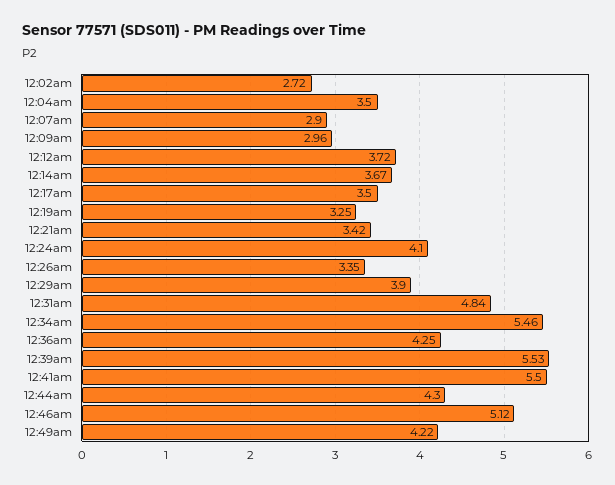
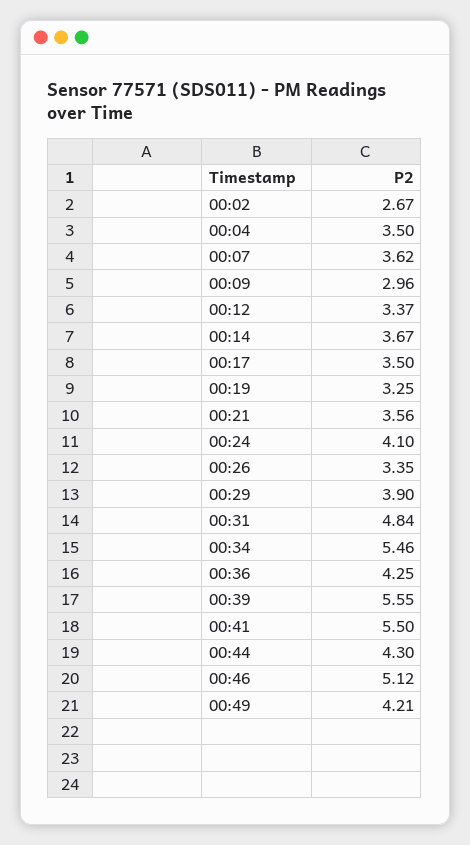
12:02am: 2.72 -> 2.67
12:07am: 2.9 -> 3.62
12:12am: 3.72 -> 3.37
12:21am: 3.42 -> 3.56
12:39am: 5.53 -> 5.55
12:49am: 4.22 -> 4.21

